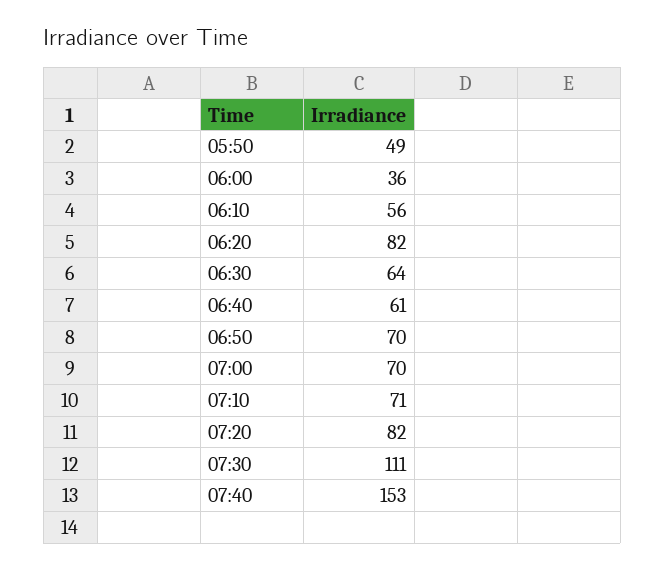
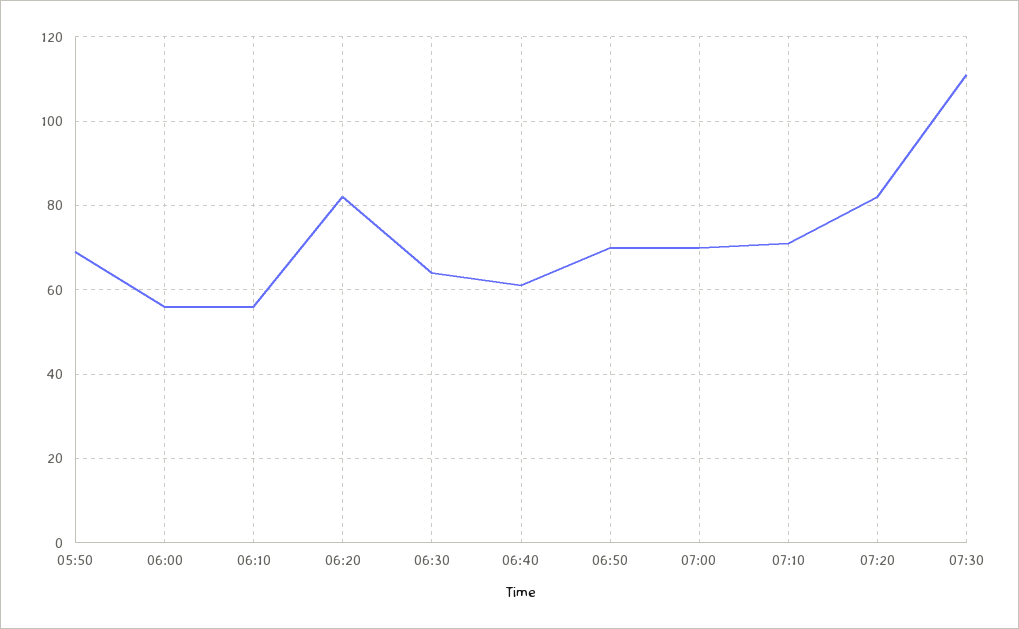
05:50: 49 -> 70
06:00: 36 -> 55
07:40: 153 -> none

